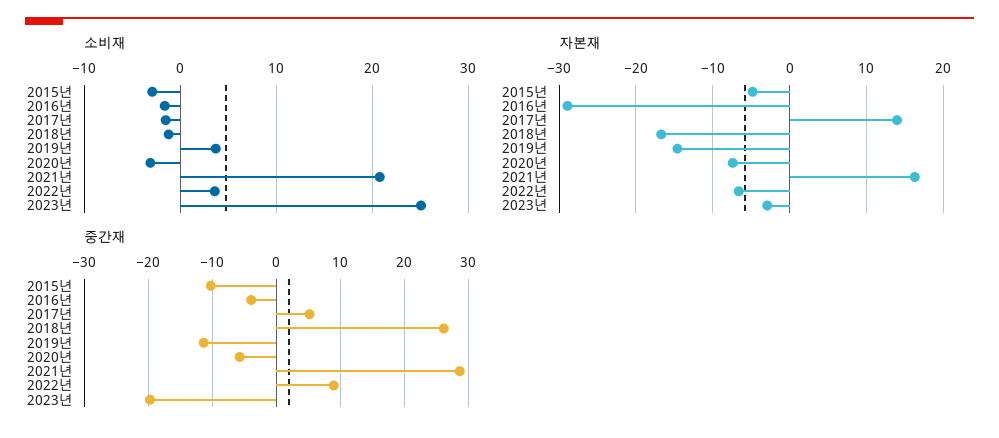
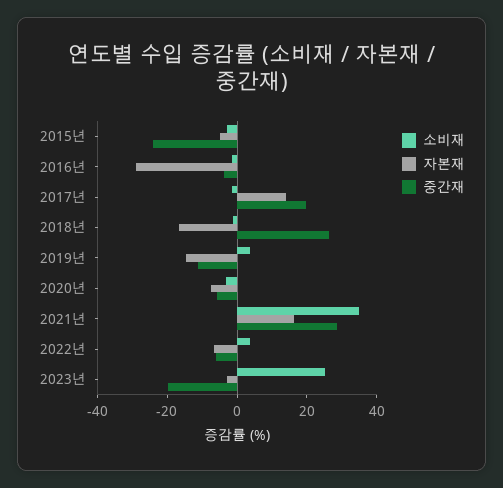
소비재, 2021년: 21 -> 35
중간재, 2015년: -10 -> -25
중간재, 2017년: 5 -> 20
중간재, 2022년: 9 -> -5

